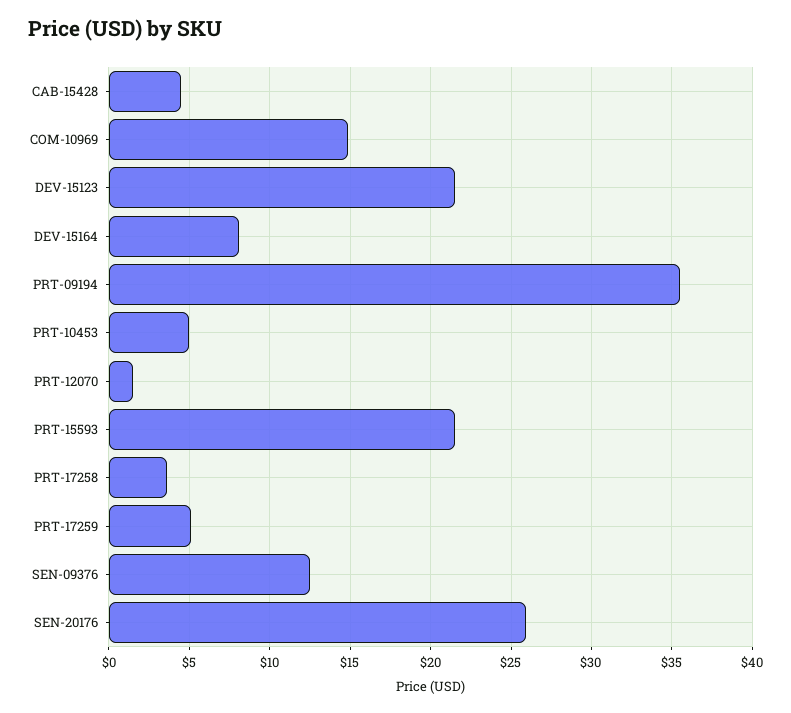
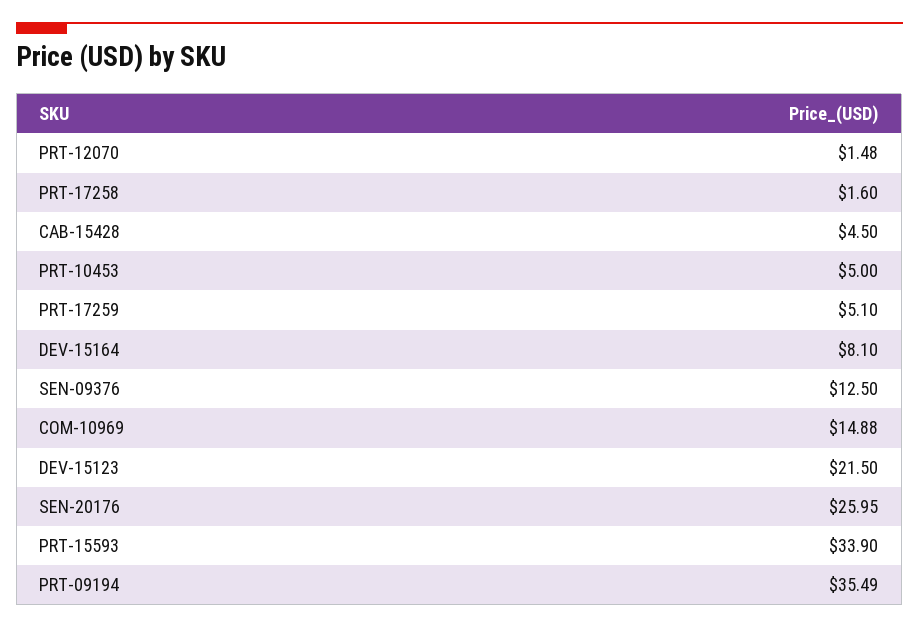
PRT-15593: 21.5 -> 33.9
PRT-17258: 3.5 -> 1.6

